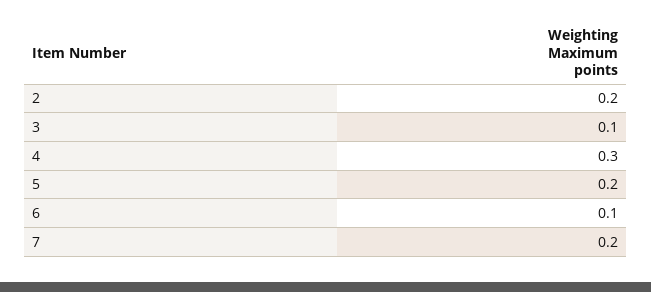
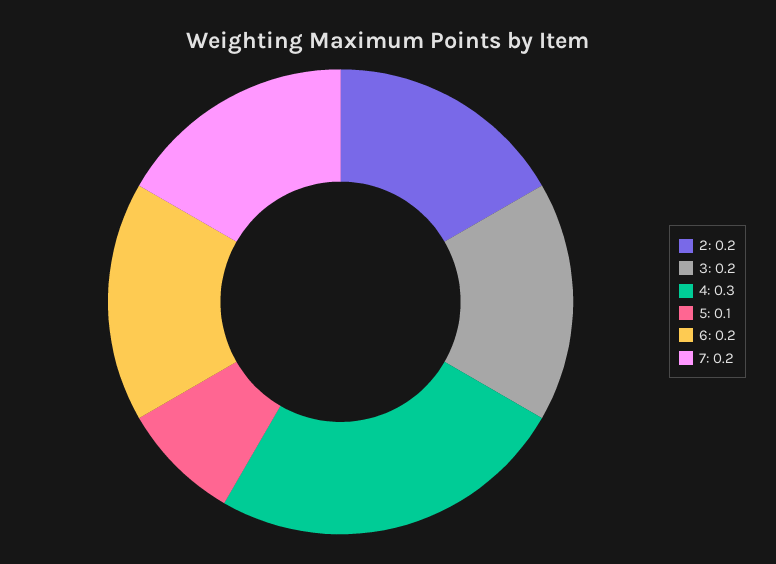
3: 0.1 -> 0.2
5: 0.2 -> 0.1
6: 0.1 -> 0.2

